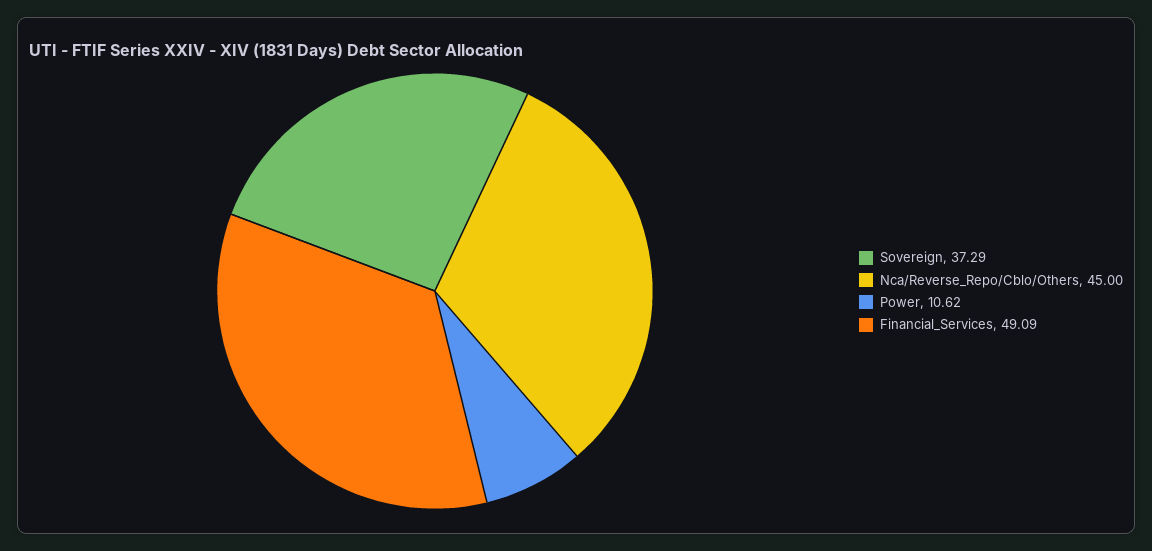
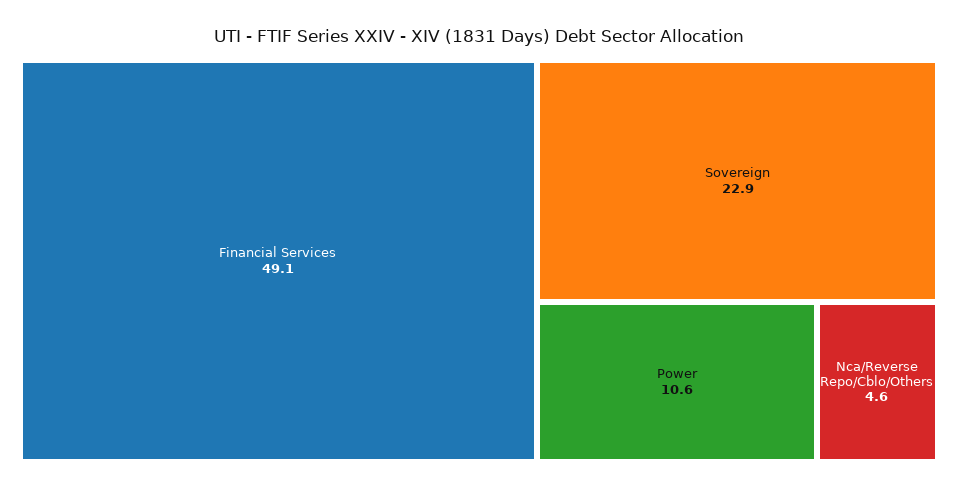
Sovereign: 37.29 -> 22.9
Nca/Reverse_Repo/Cblo/Others: 45 -> 4.6

